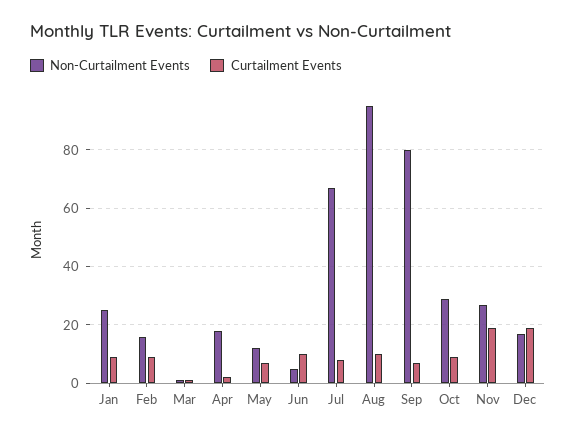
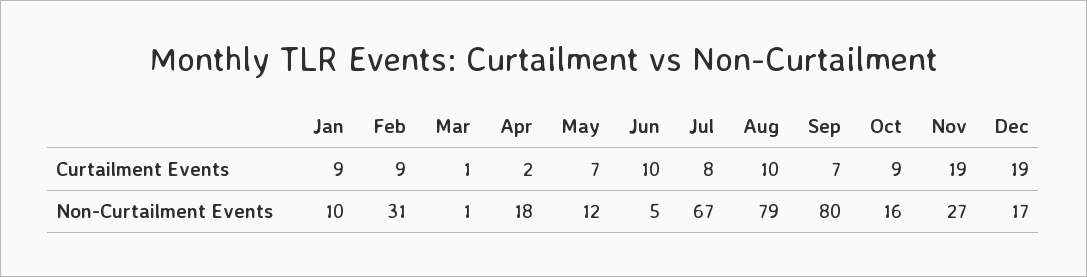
Non-Curtailment Events, Jan: 25 -> 10
Non-Curtailment Events, Feb: 15 -> 31
Non-Curtailment Events, Aug: 95 -> 79
Non-Curtailment Events, Oct: 30 -> 16

